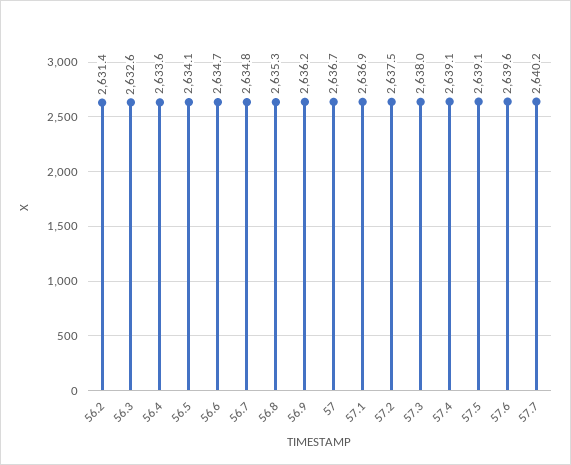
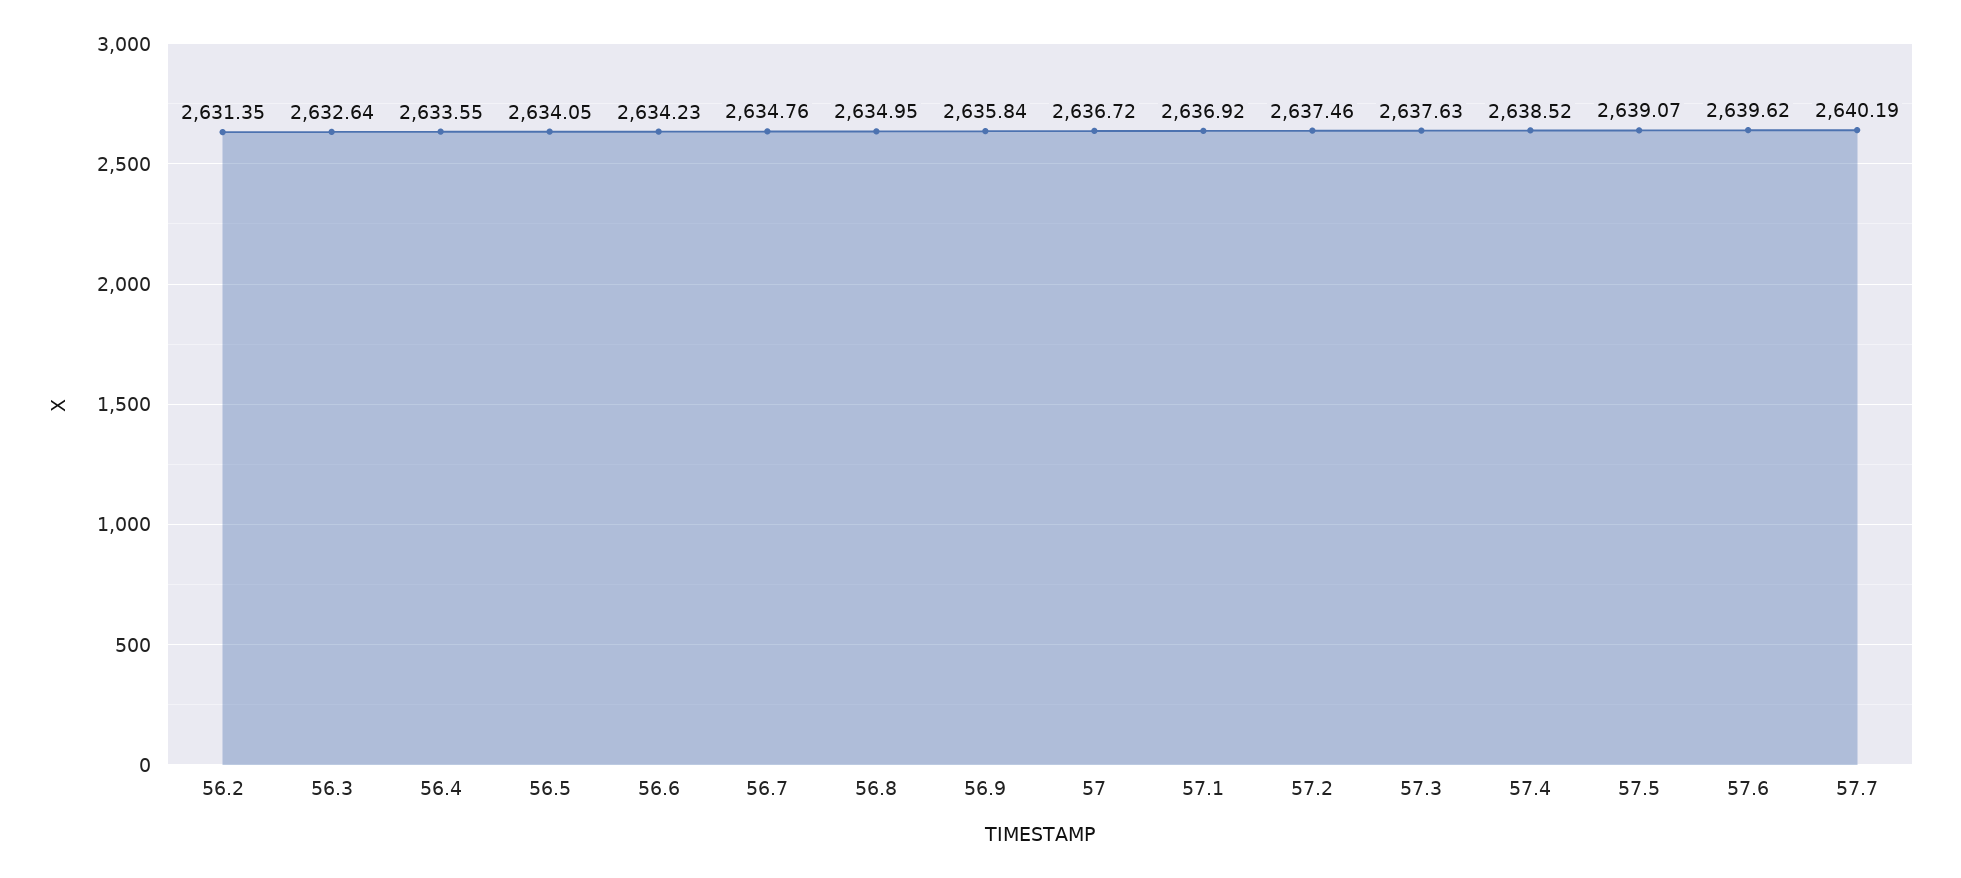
56.6: 2634.7 -> 2634.23
56.8: 2635.3 -> 2634.95
56.9: 2636.2 -> 2635.84
57.3: 2638 -> 2637.63
57.4: 2639.1 -> 2638.52

